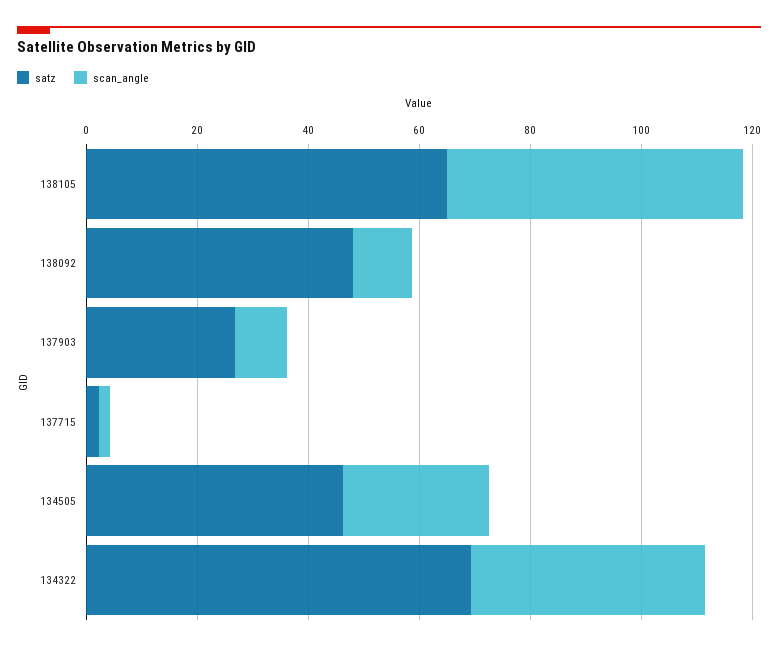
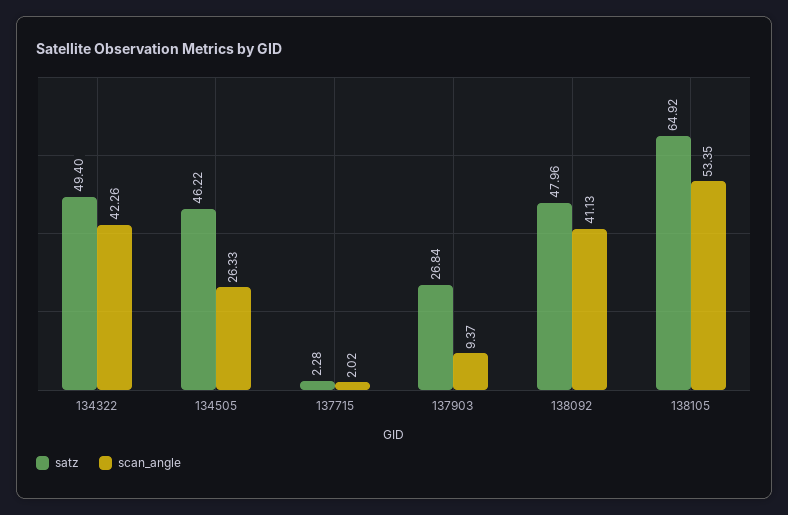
scan_angle, 138092: 10 -> 41.13
satz, 134322: 70 -> 49.4

